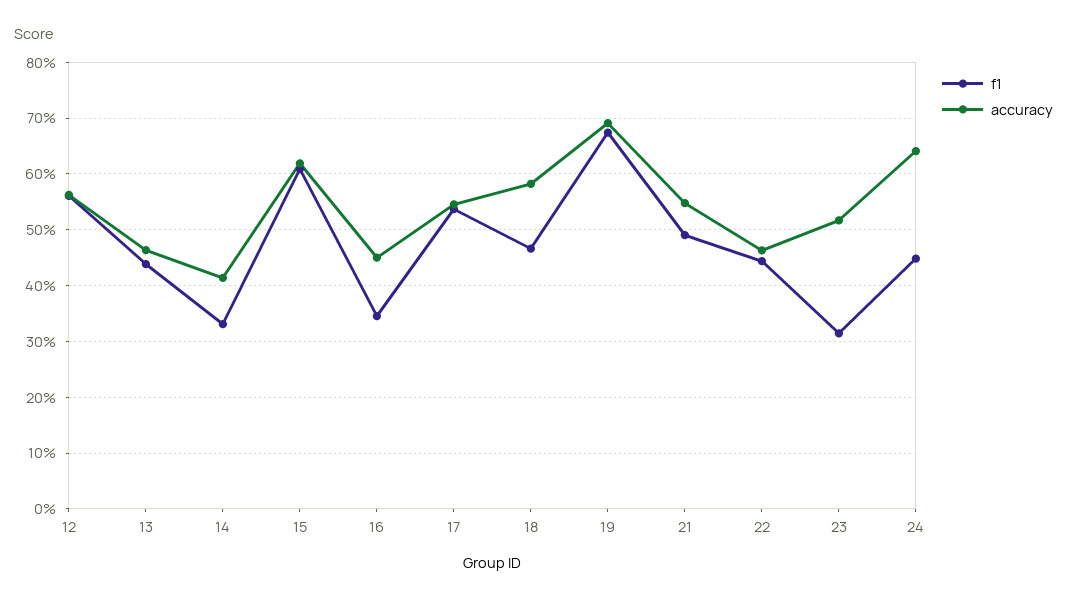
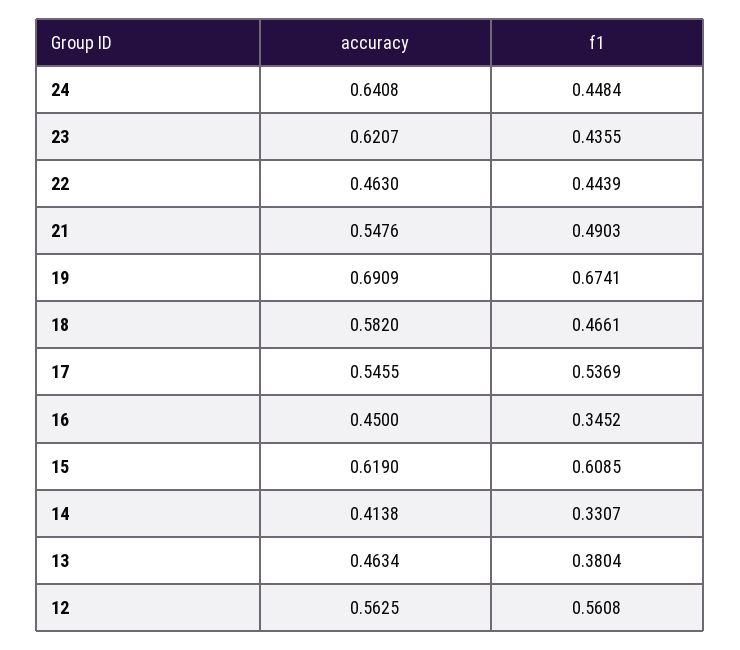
f1, 13: 0.44 -> 0.3804
f1, 23: 0.32 -> 0.4355
accuracy, 23: 0.52 -> 0.6207

